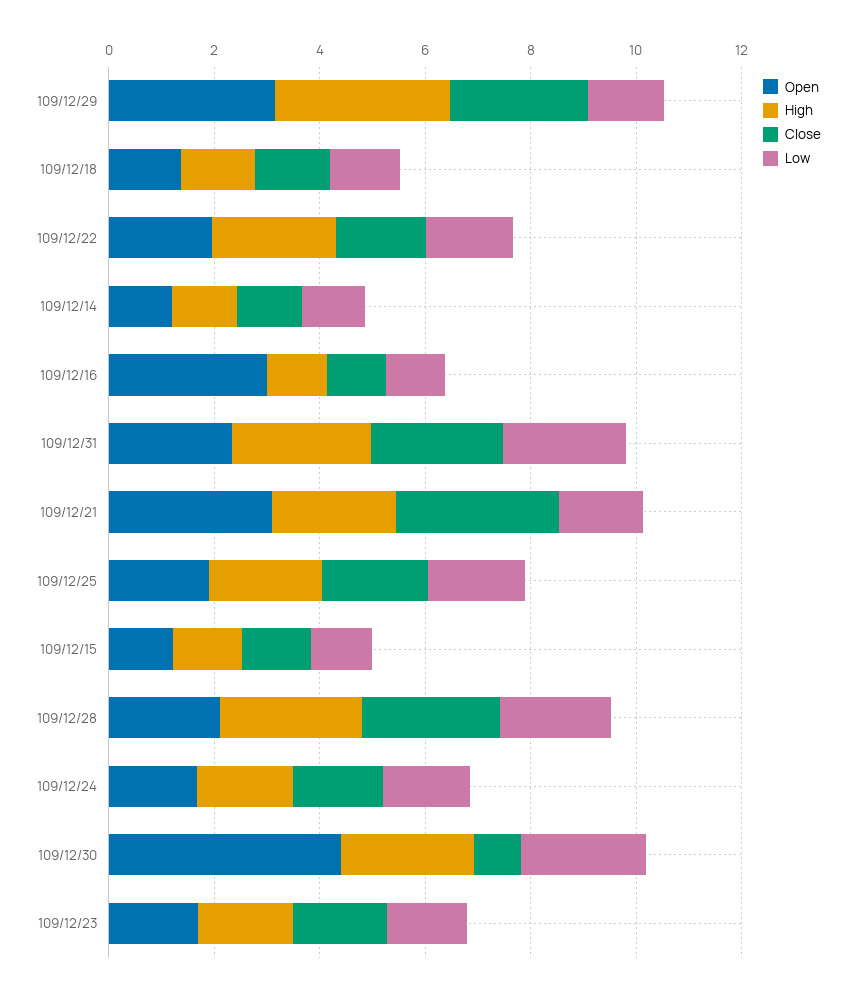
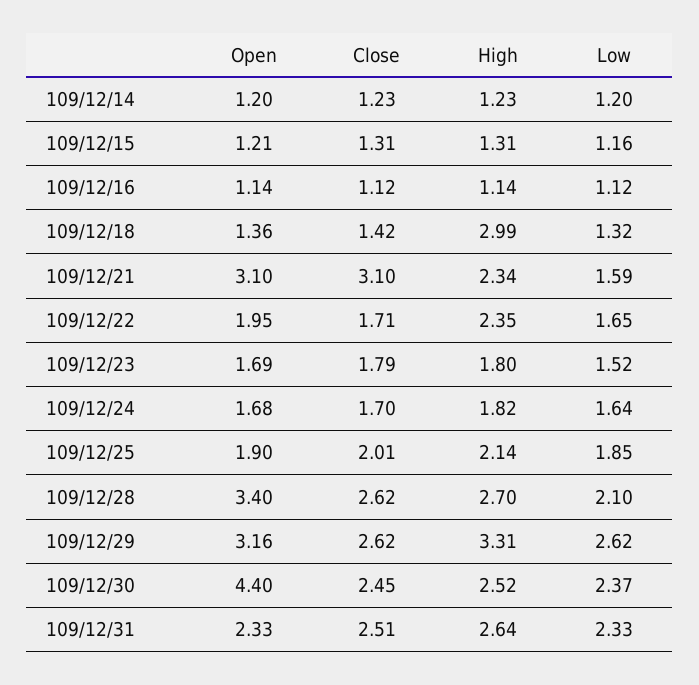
Low, 109/12/29: 1.5 -> 2.62
High, 109/12/18: 1.5 -> 2.99
Open, 109/12/16: 3 -> 1.14
Open, 109/12/28: 2 -> 3.4
Close, 109/12/30: 1 -> 2.45

